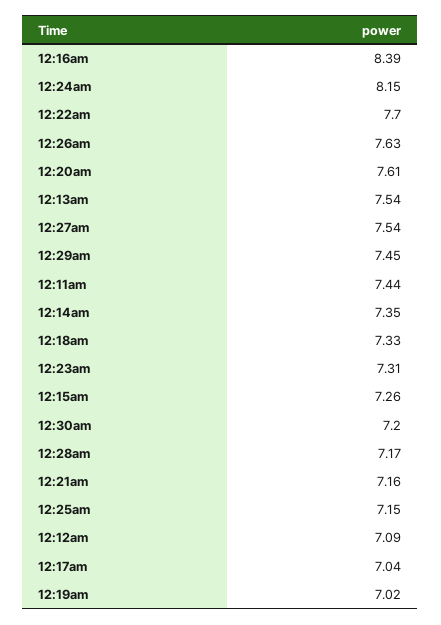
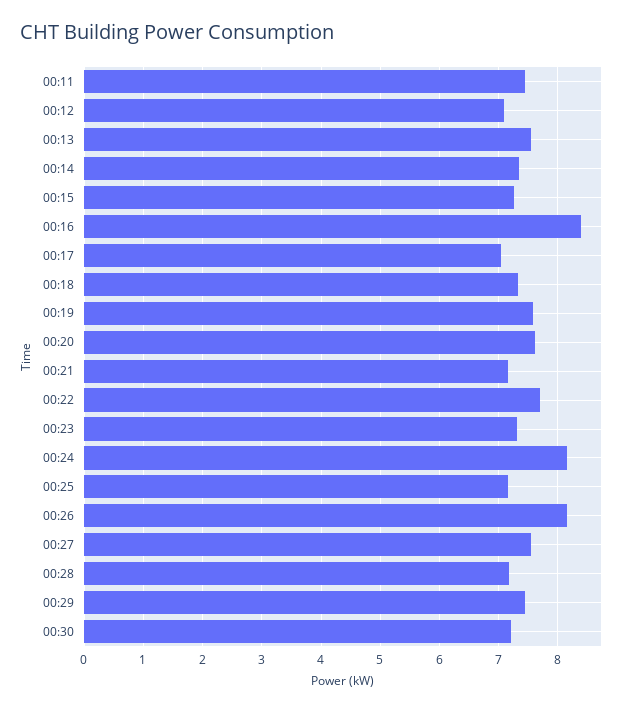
12:26am: 7.63 -> 8.2
12:19am: 7.02 -> 7.6

